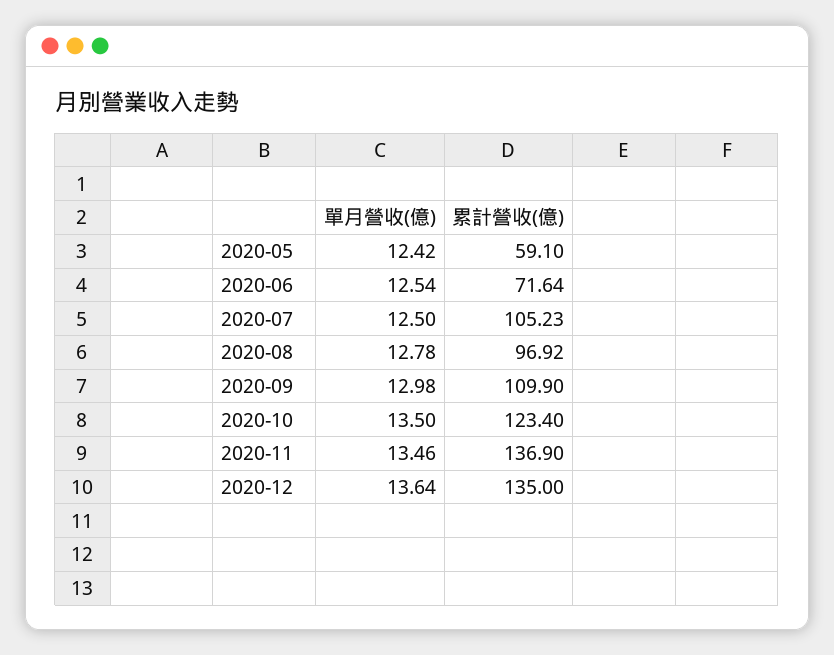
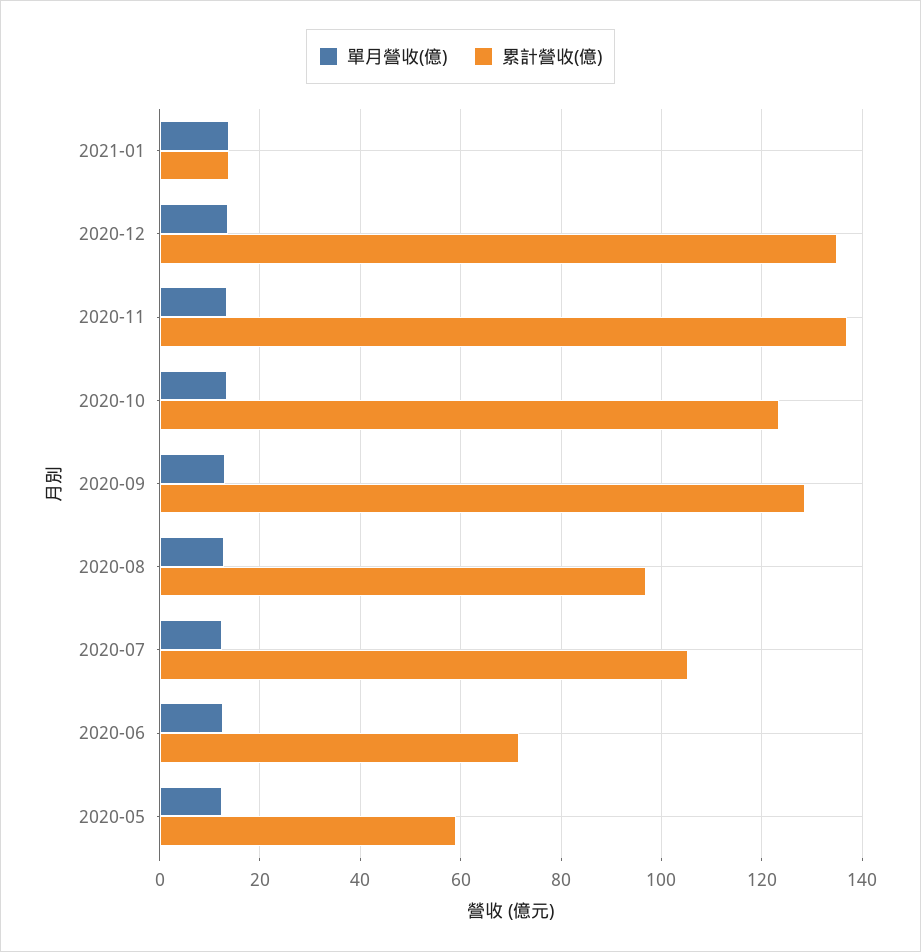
累計營收(億), 2020-09: 109.9 -> 128
單月營收(億), 2021-01: none -> 14
累計營收(億), 2021-01: none -> 14

